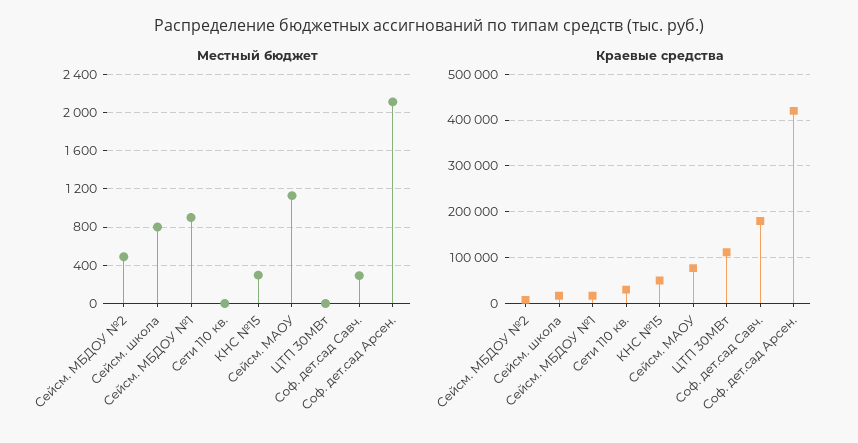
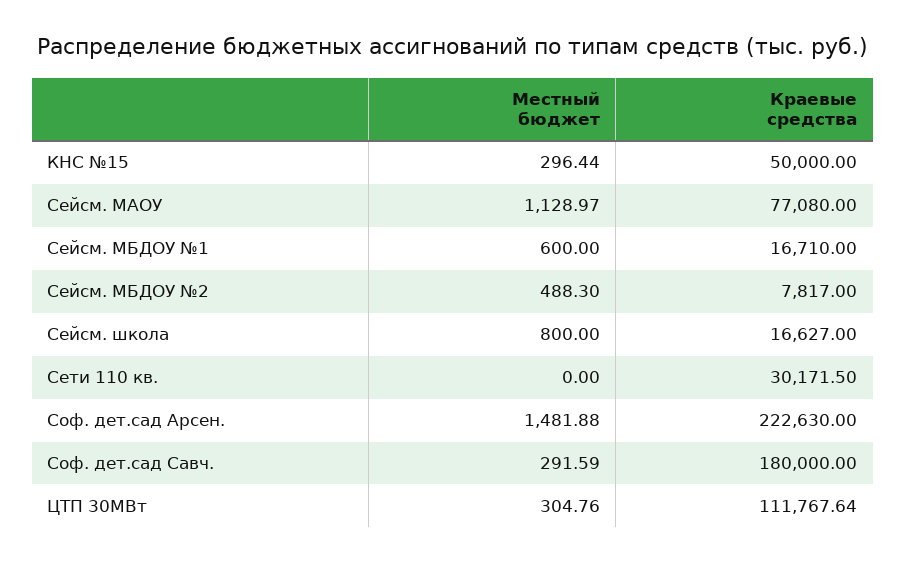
Местный бюджет, Сейсм. МБДОУ №1: 900 -> 600
Местный бюджет, ЦТП 30МВт: 0 -> 304.76
Местный бюджет, Соф. дет.сад Арсен.: 2100 -> 1481.88
Краевые средства, Соф. дет.сад Арсен.: 420000 -> 222630

